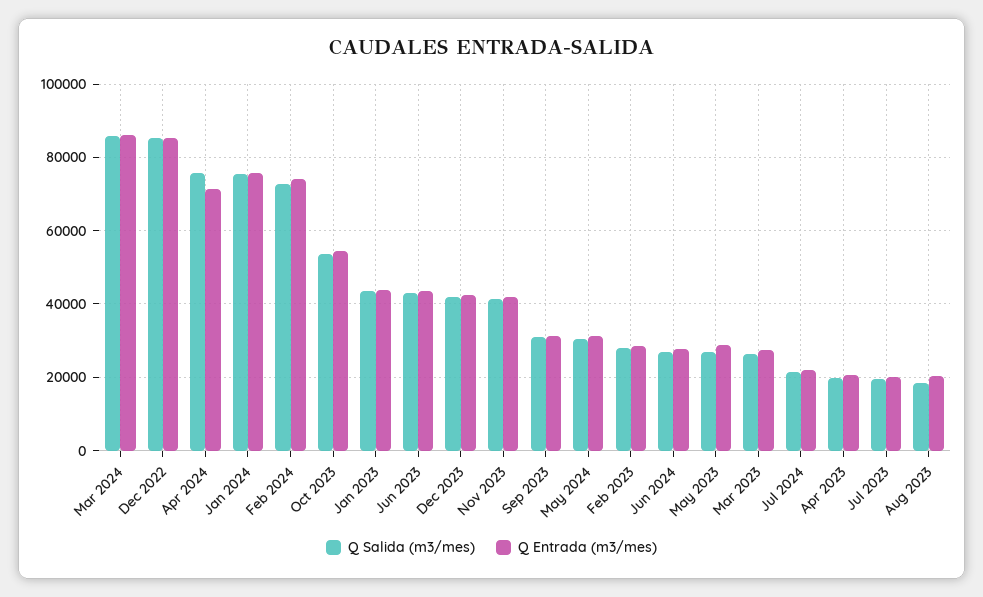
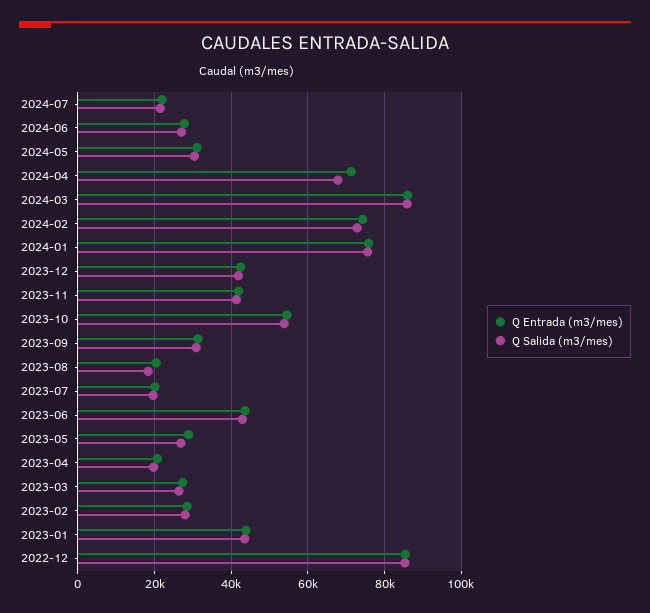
Q Salida (m3/mes), Apr 2024: 76000 -> 68000

